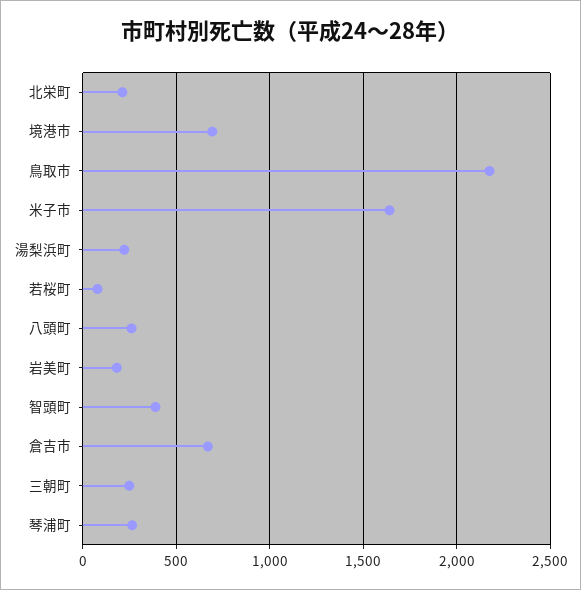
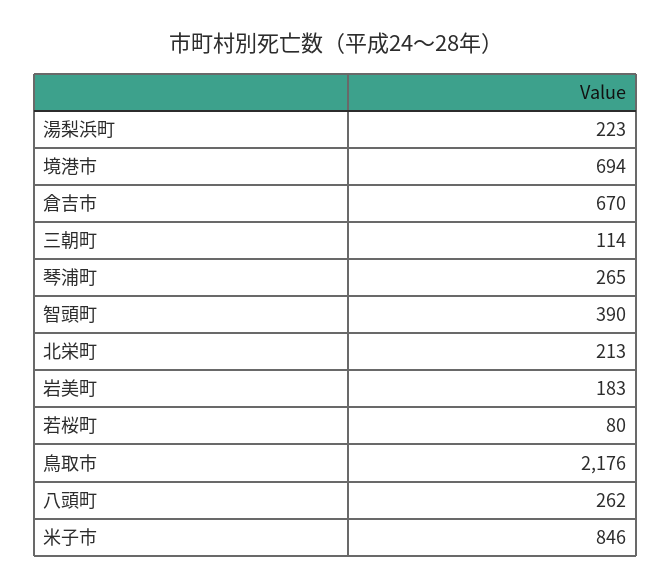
米子市: 1650 -> 846
三朝町: 250 -> 114

